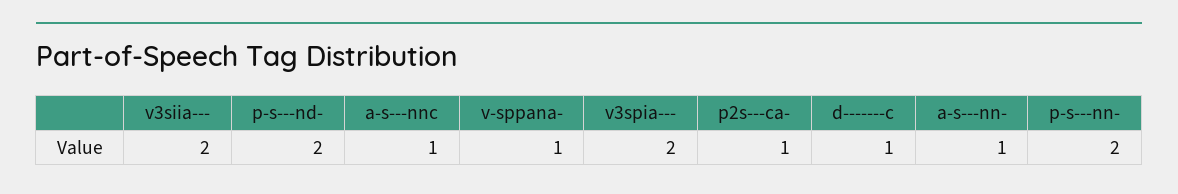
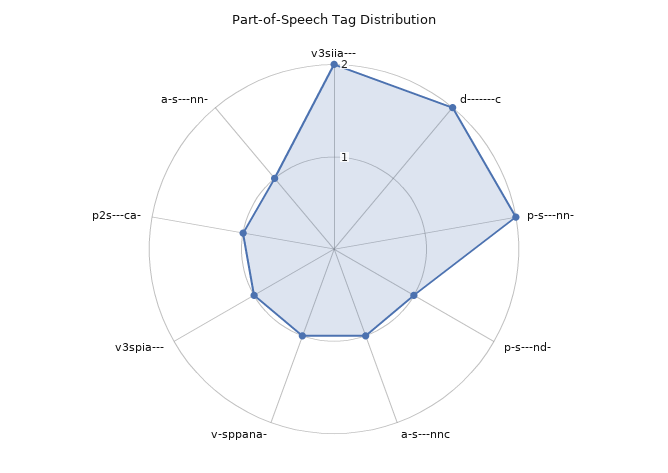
p-s---nd-: 2 -> 1
v3spia---: 2 -> 1
d-------c: 1 -> 2

